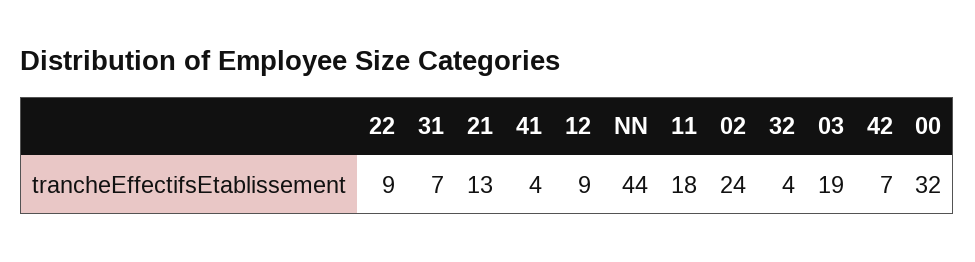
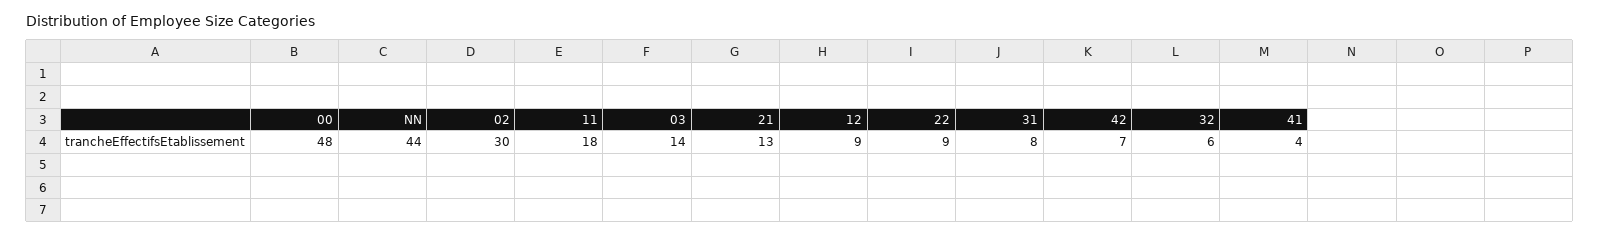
31: 7 -> 8
02: 24 -> 30
32: 4 -> 6
03: 19 -> 14
00: 32 -> 48

